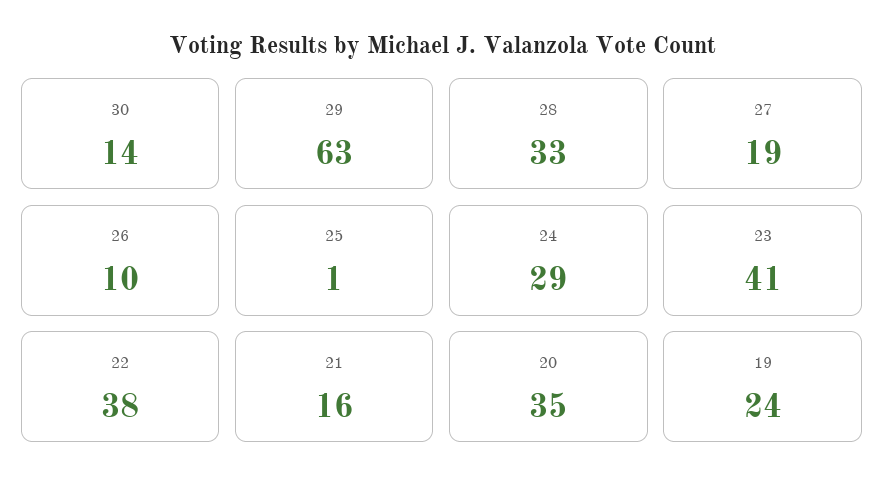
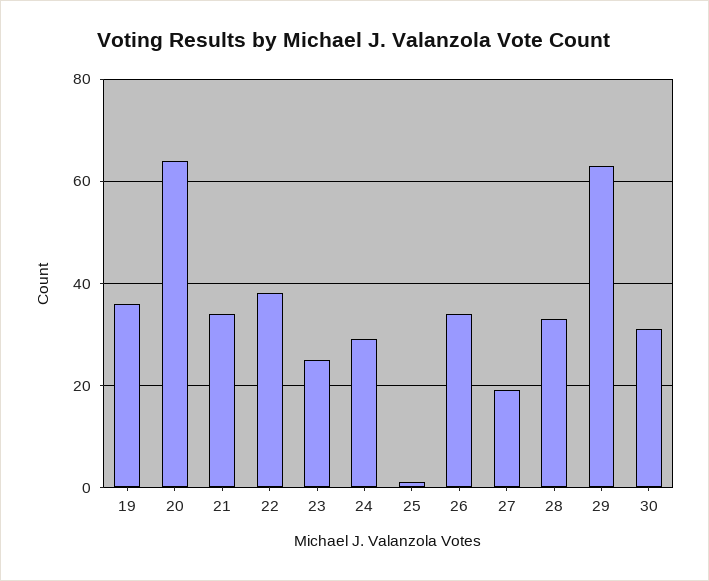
30: 14 -> 30
26: 10 -> 35
23: 41 -> 25
21: 16 -> 35
20: 35 -> 65
19: 24 -> 35

